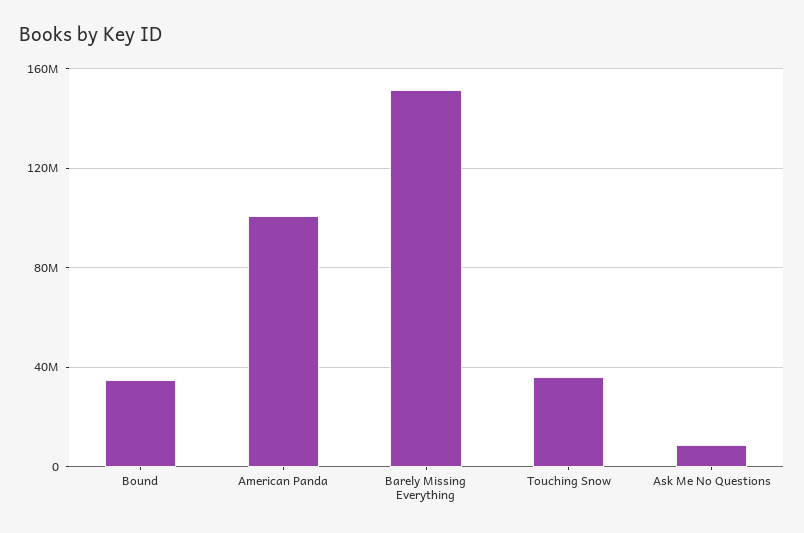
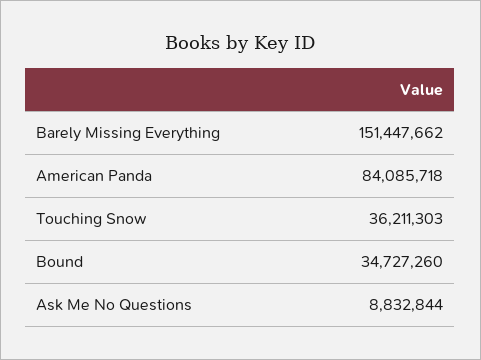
American Panda: 100000000 -> 84085718

